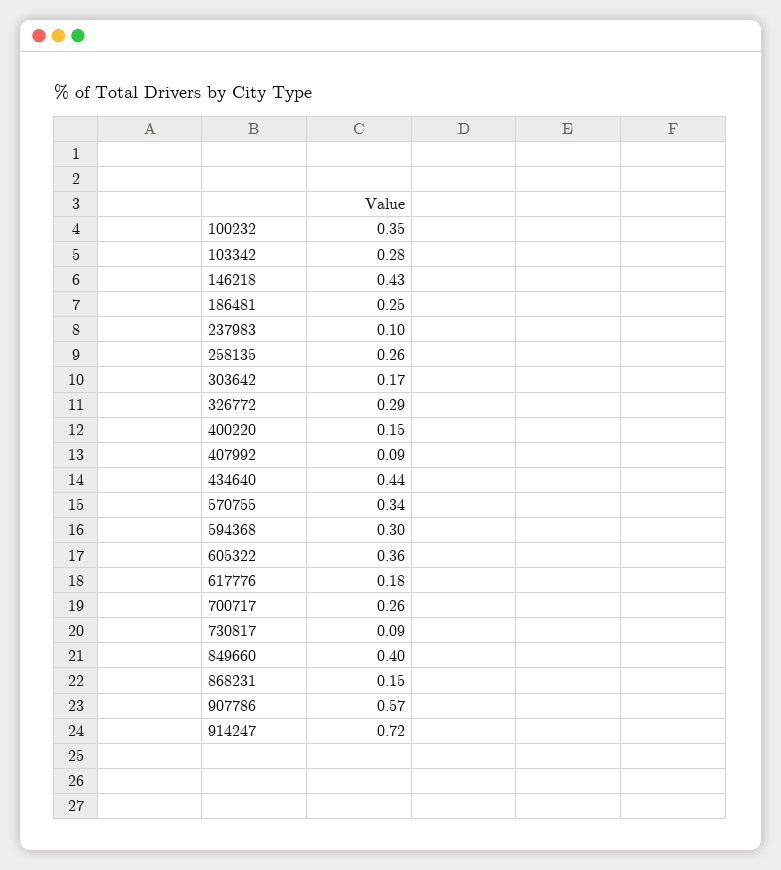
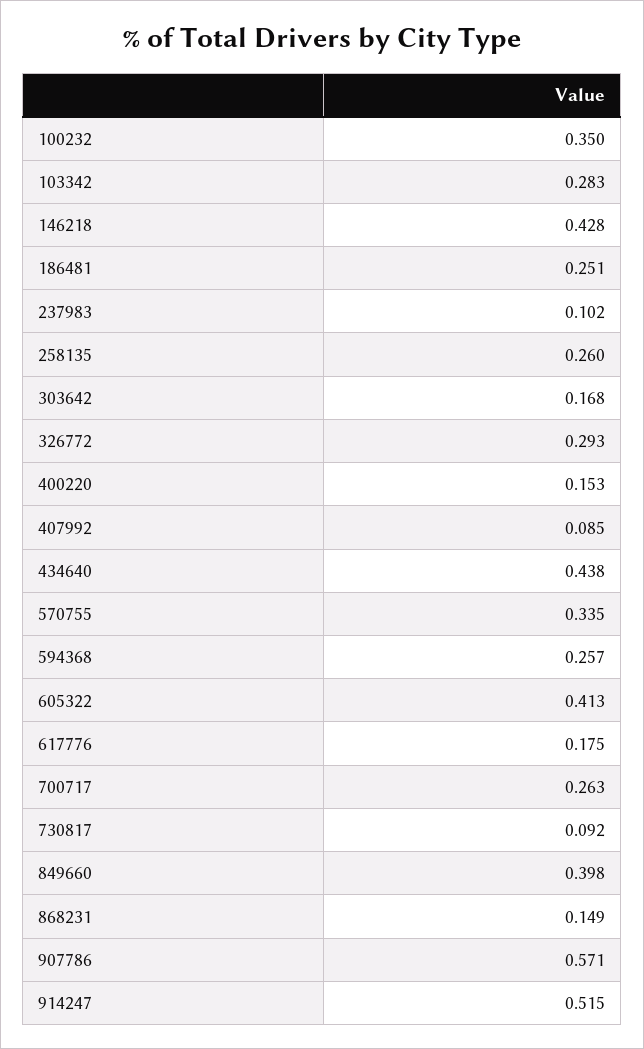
594368: 0.3 -> 0.257
605322: 0.36 -> 0.413
914247: 0.72 -> 0.515

